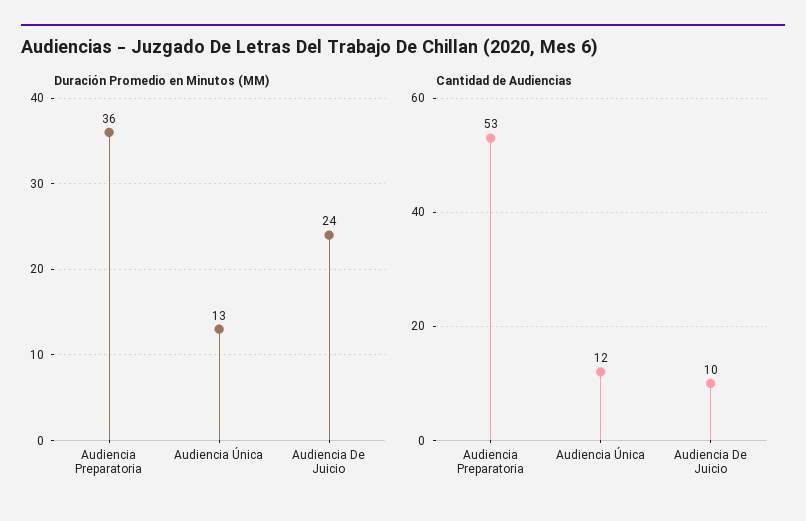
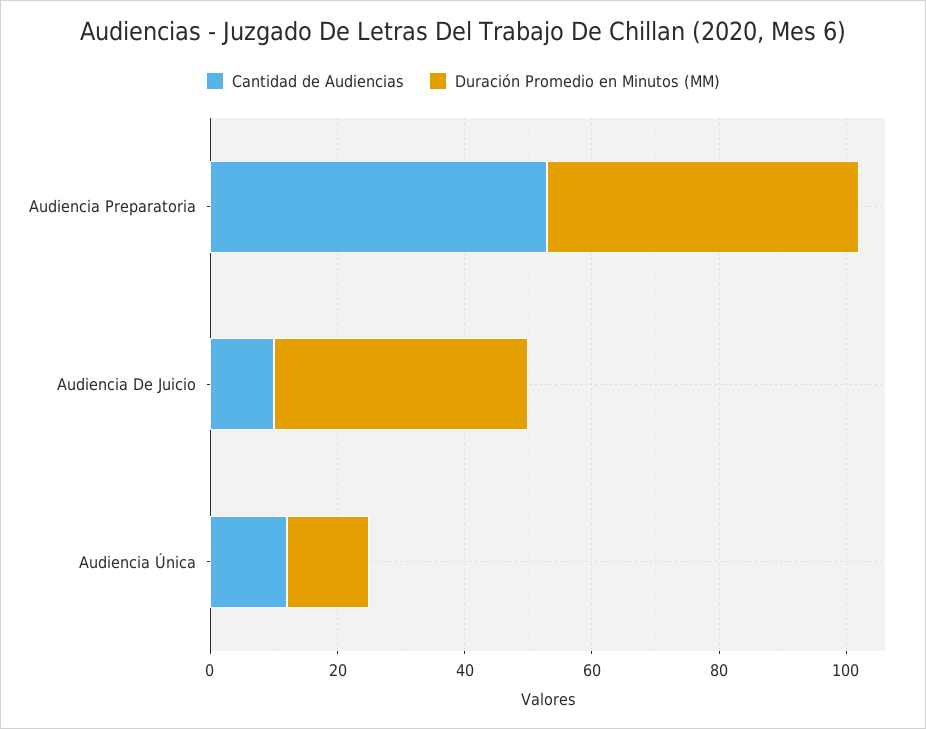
Duración Promedio en Minutos (MM), Audiencia Preparatoria: 36 -> 50
Duración Promedio en Minutos (MM), Audiencia De Juicio: 24 -> 40

